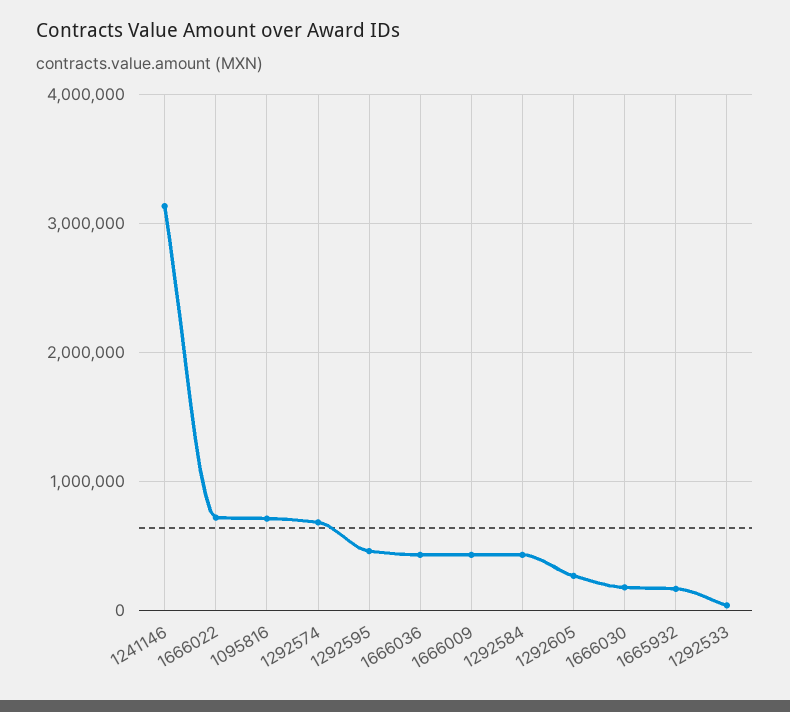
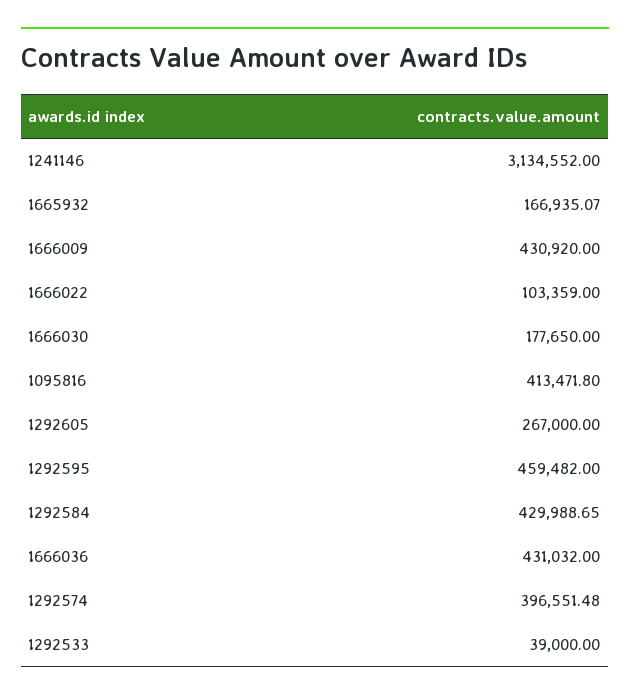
1666022: 700000 -> 103359
1095816: 700000 -> 413471.8
1292574: 700000 -> 396551.48

